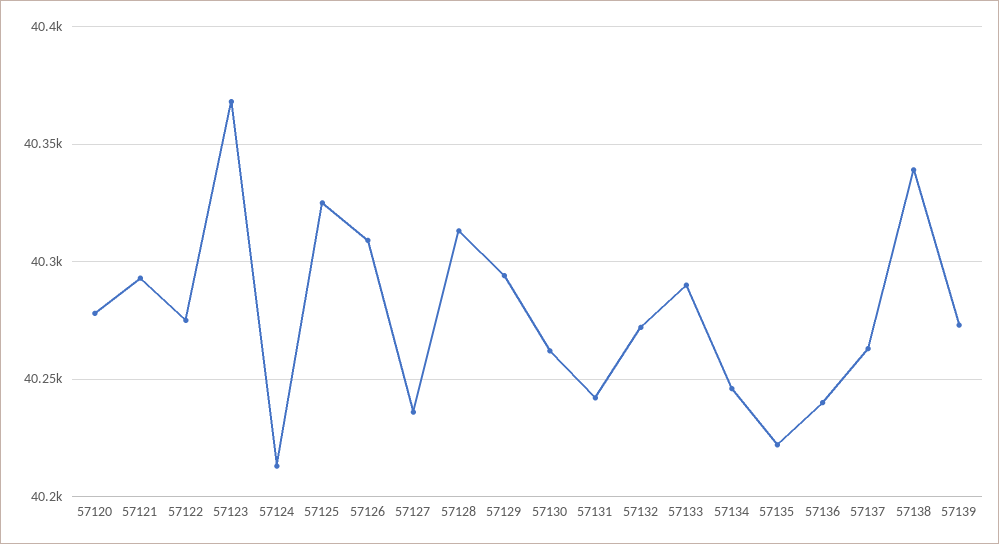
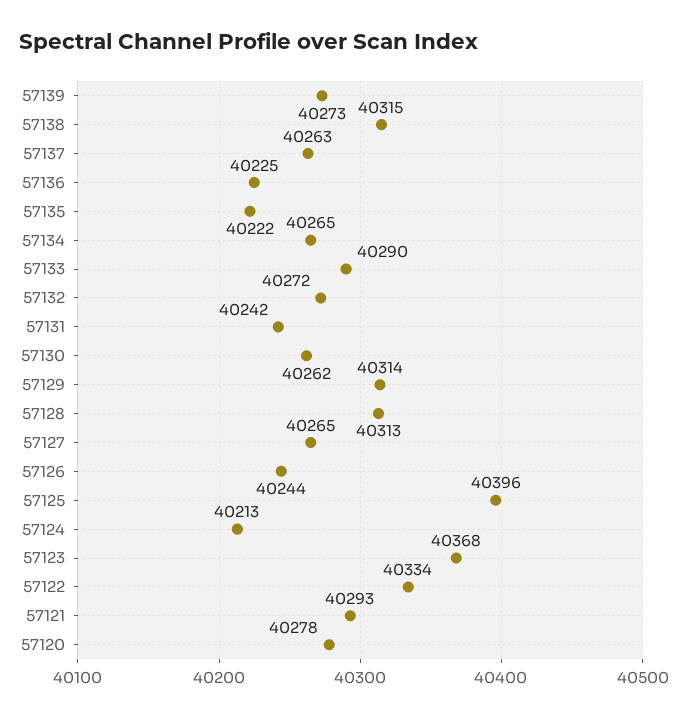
57122: 40275 -> 40334
57125: 40325 -> 40396
57126: 40310 -> 40244
57127: 40235 -> 40265
57129: 40295 -> 40314
57134: 40245 -> 40265
57136: 40240 -> 40225
57138: 40340 -> 40315

